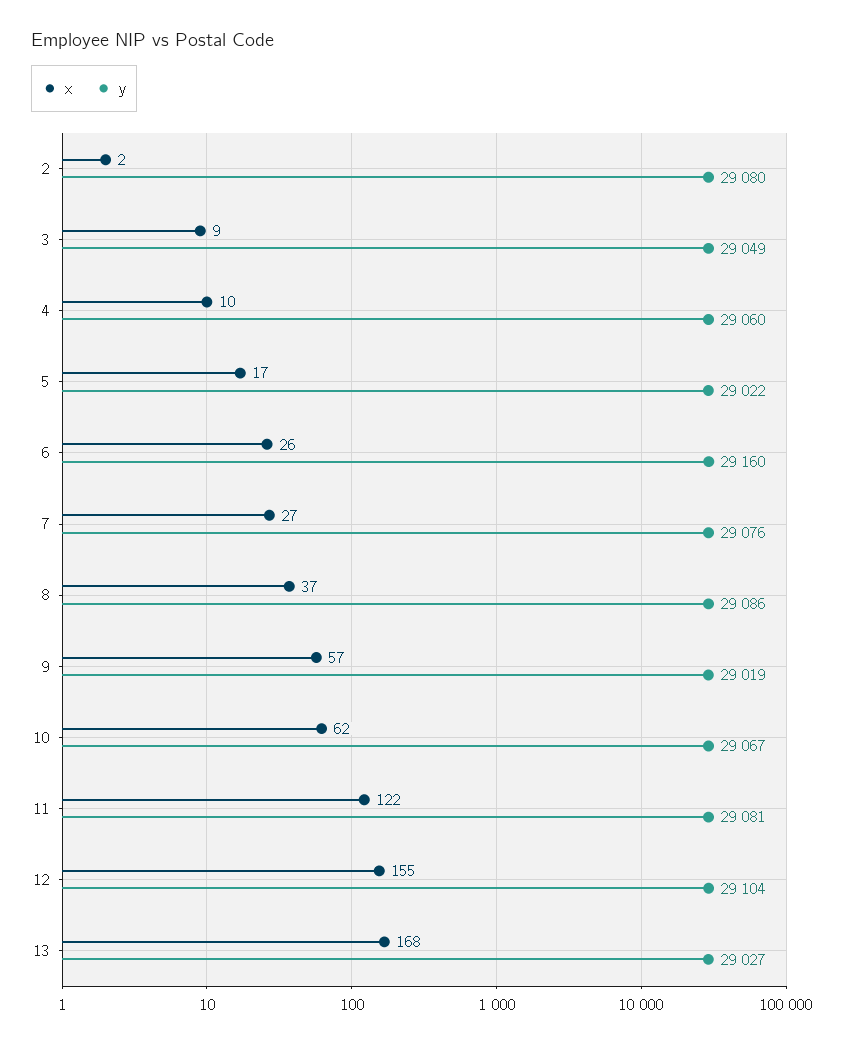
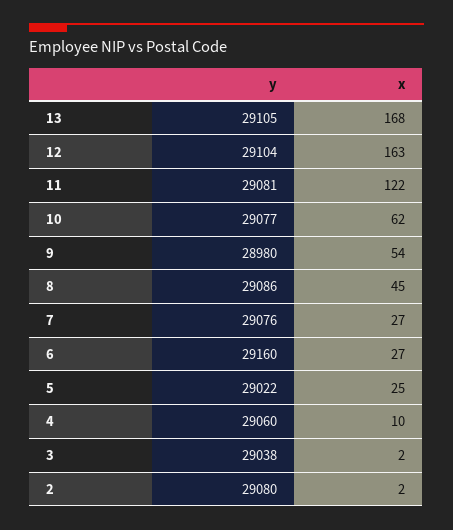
x, 3: 9 -> 2
y, 3: 29049 -> 29038
x, 5: 17 -> 25
x, 6: 26 -> 27
x, 8: 37 -> 45
x, 9: 57 -> 54
y, 9: 29019 -> 28980
y, 10: 29067 -> 29077
x, 12: 155 -> 163
y, 13: 29027 -> 29105

